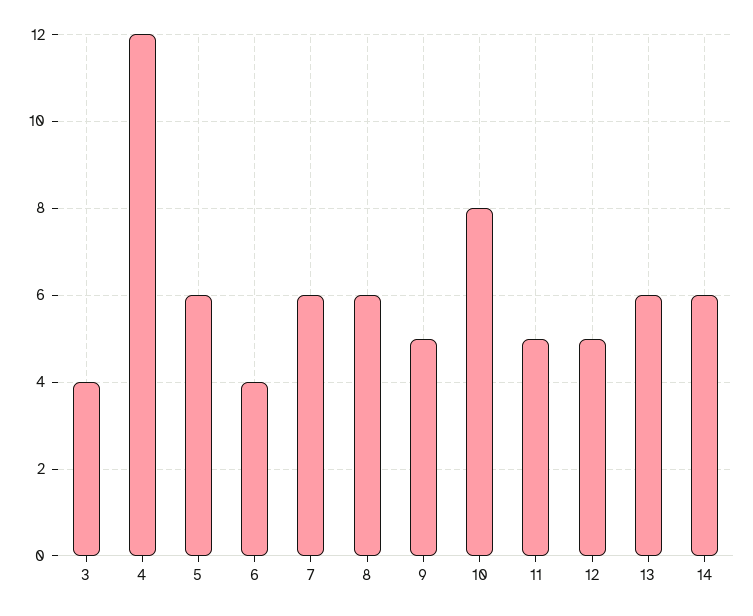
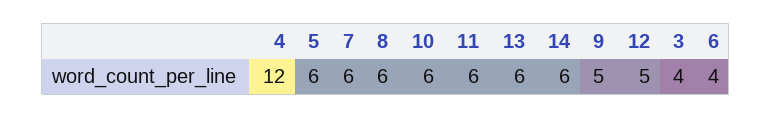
10: 8 -> 6
11: 5 -> 6

